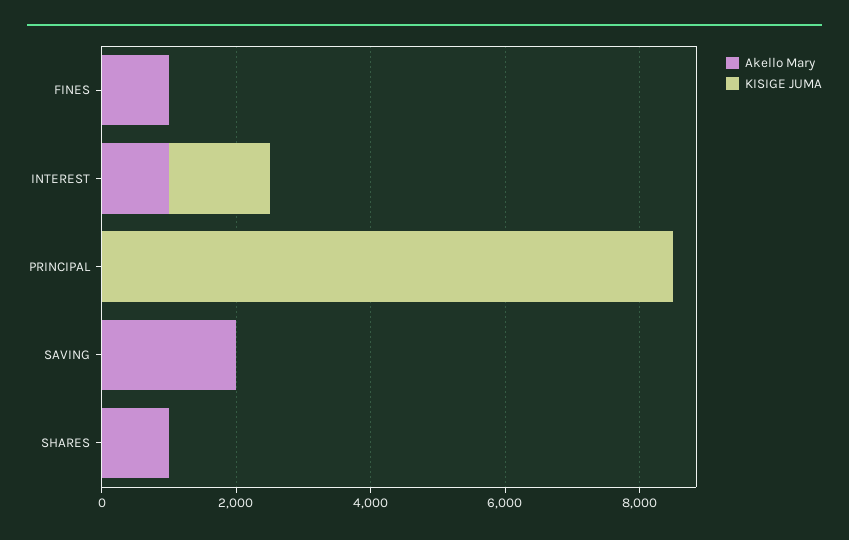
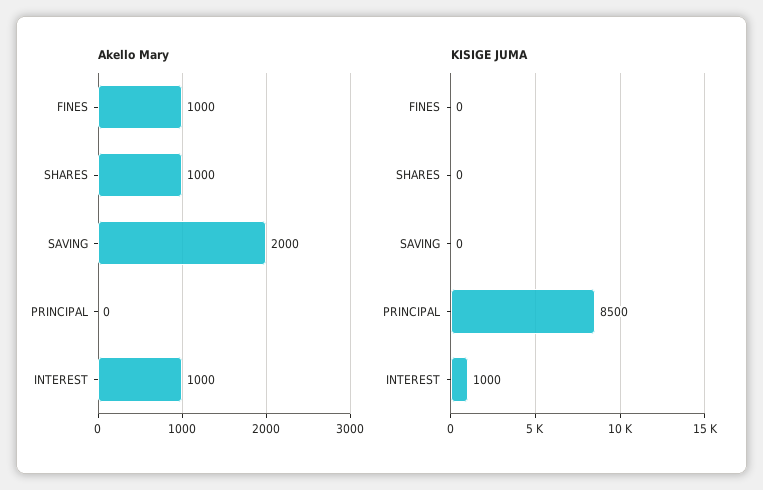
KISIGE JUMA, INTEREST: 1500 -> 1000

